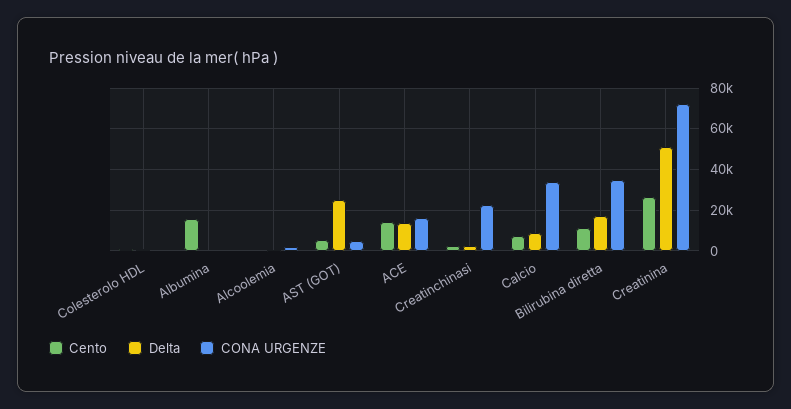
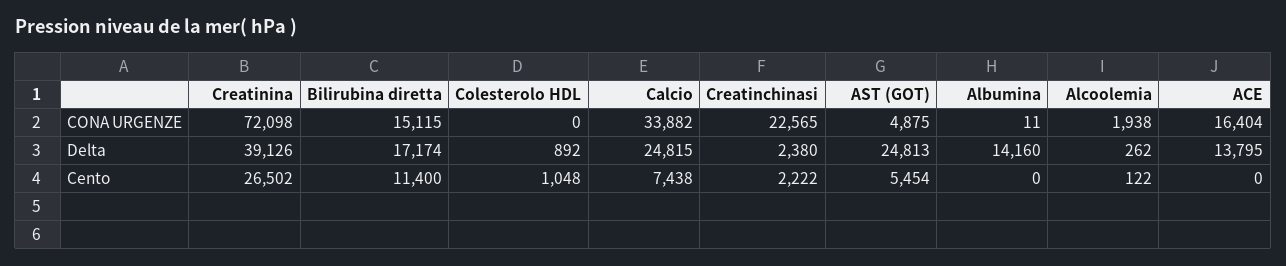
Cento, Albumina: 15000 -> 0
Delta, Albumina: 0 -> 14160
Cento, ACE: 15000 -> 0
Delta, Calcio: 10000 -> 24815
CONA URGENZE, Bilirubina diretta: 35000 -> 15115
Delta, Creatinina: 50000 -> 39126

